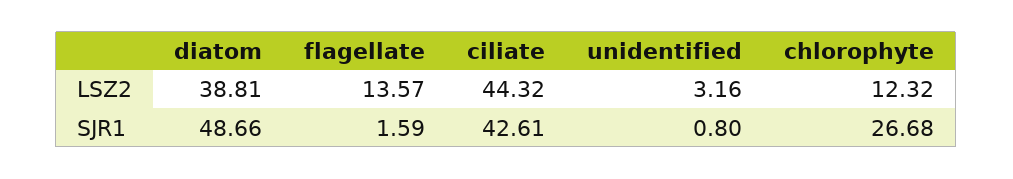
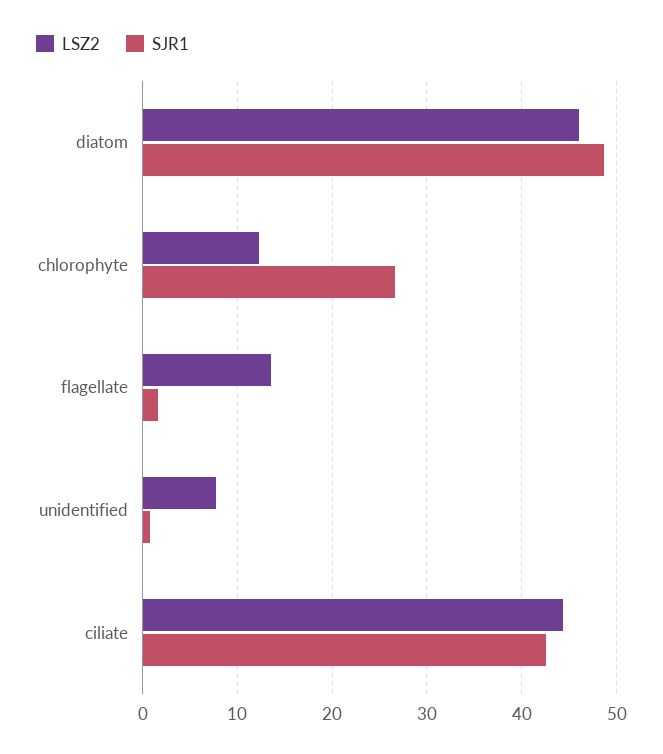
LSZ2, diatom: 38.81 -> 46
LSZ2, unidentified: 3.16 -> 8

